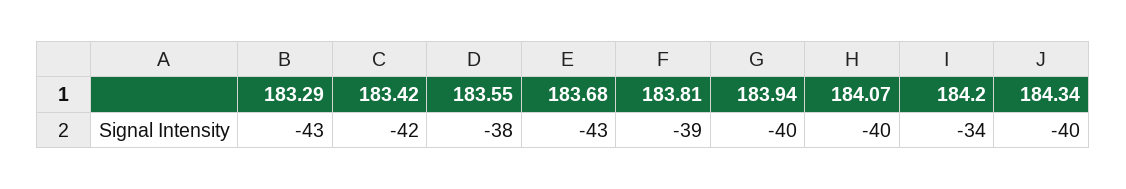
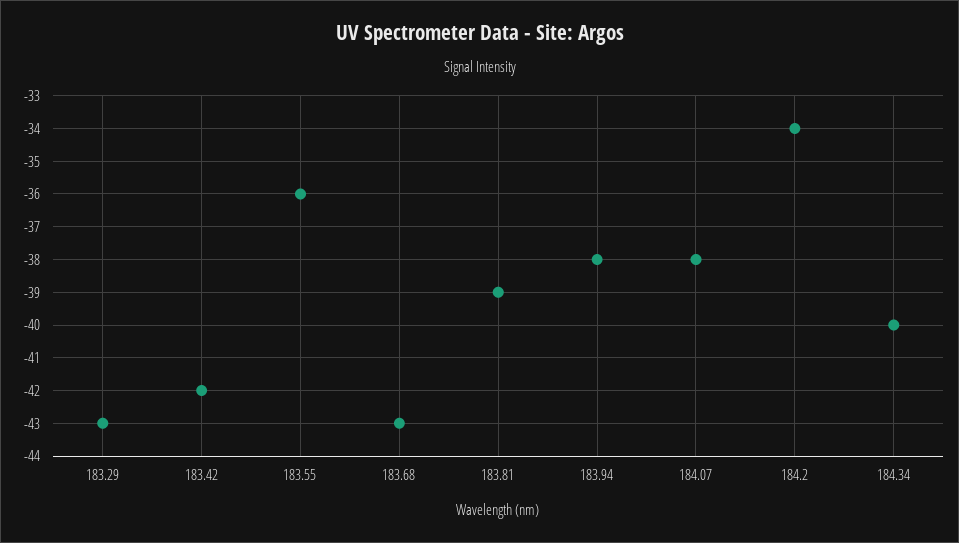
183.55: -38 -> -36
183.94: -40 -> -38
184.07: -40 -> -38

